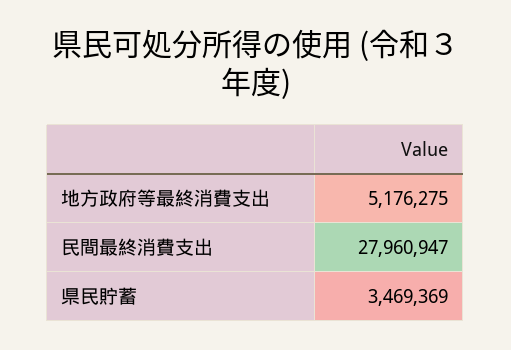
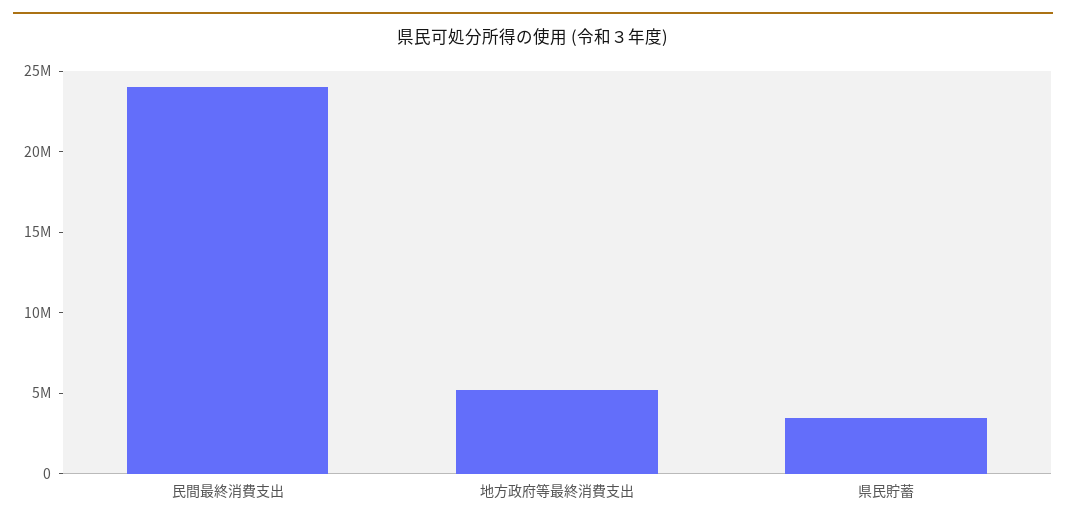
民間最終消費支出: 27960947 -> 24000000

